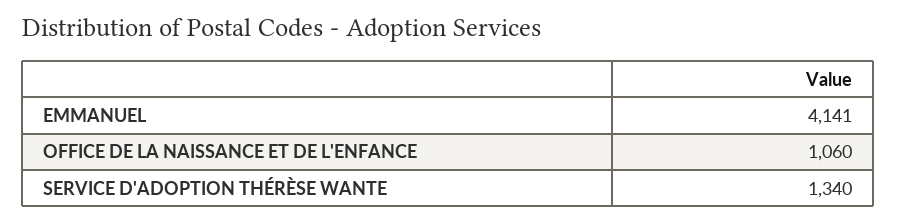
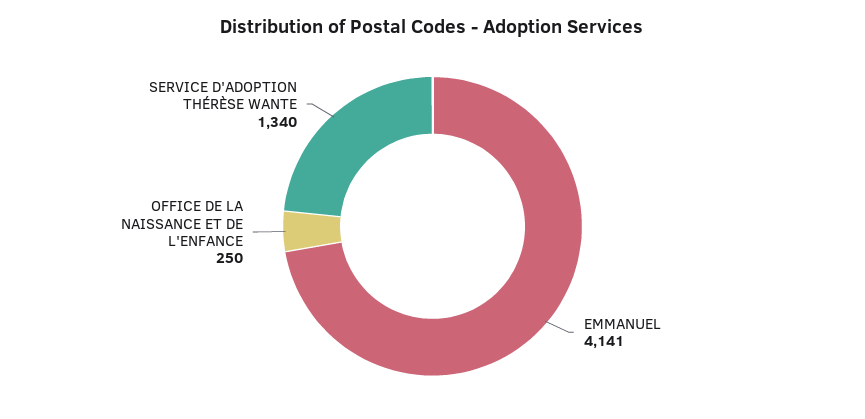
OFFICE DE LA NAISSANCE ET DE L'ENFANCE: 1060 -> 250

